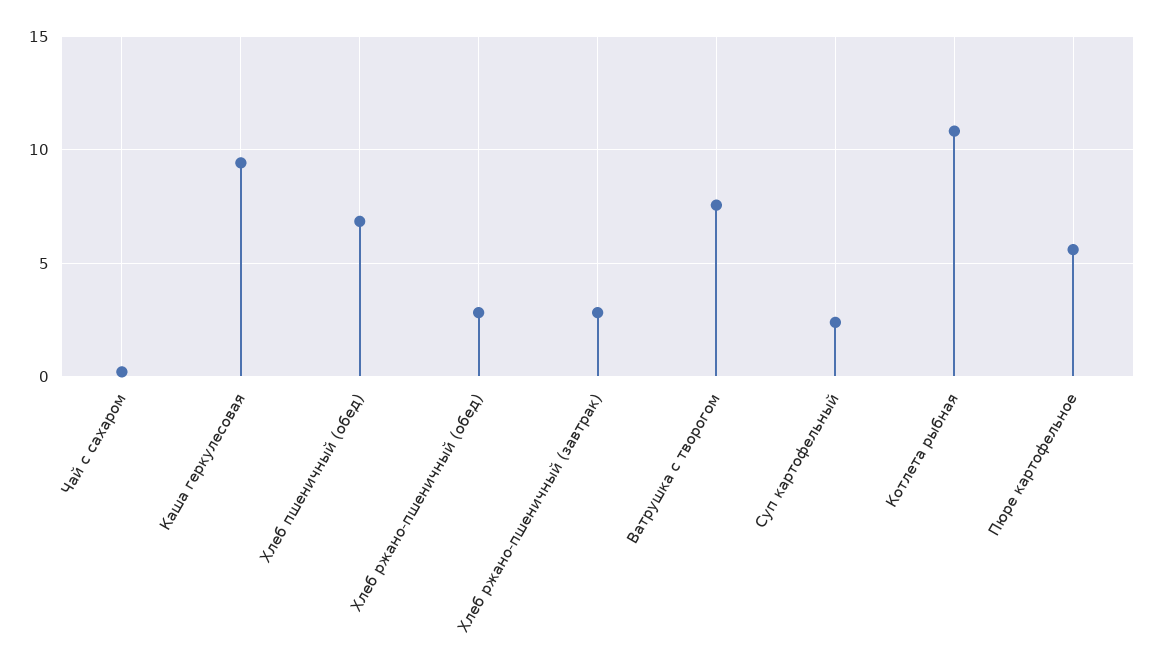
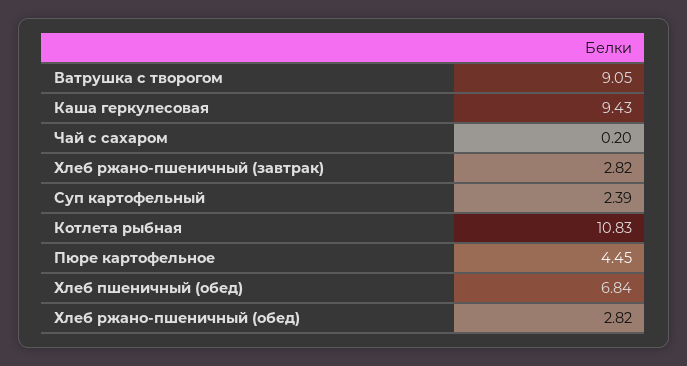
Ватрушка с творогом: 7.5 -> 9.05
Пюре картофельное: 5.5 -> 4.45

